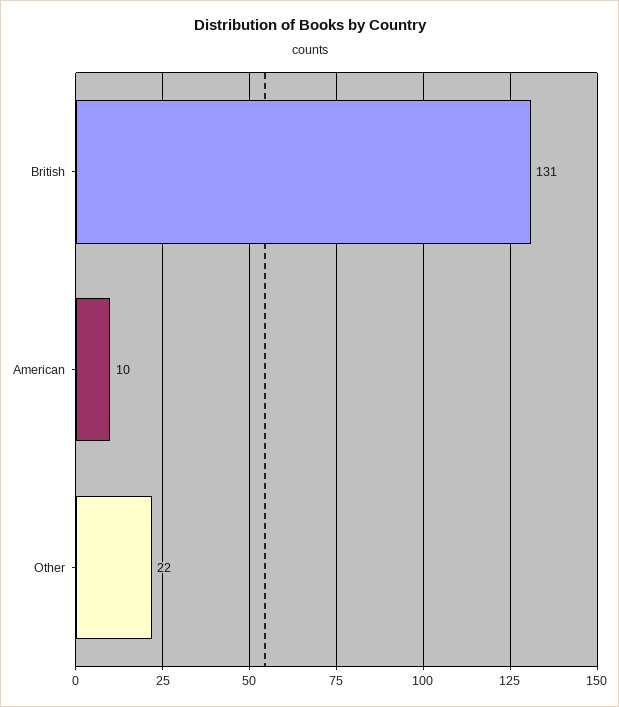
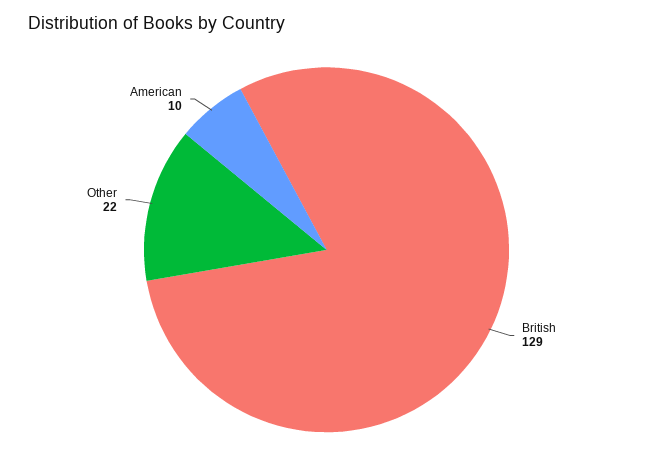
British: 131 -> 129

